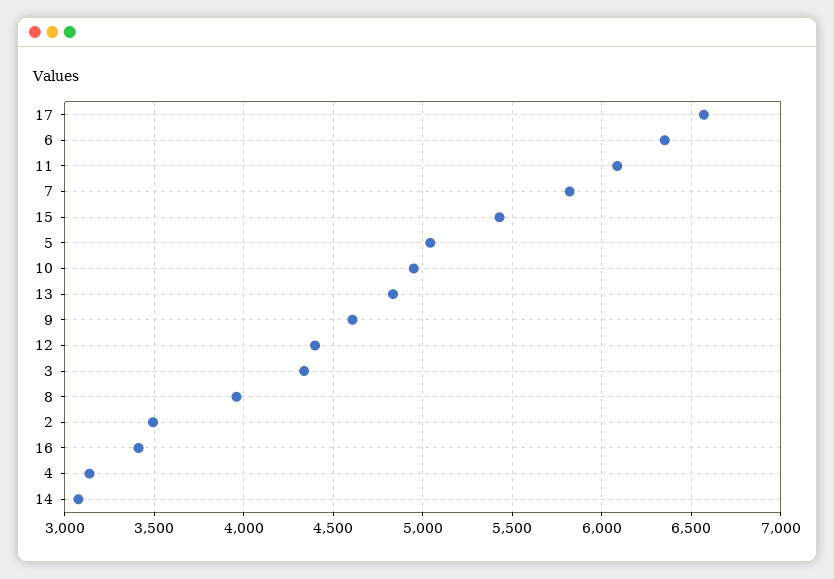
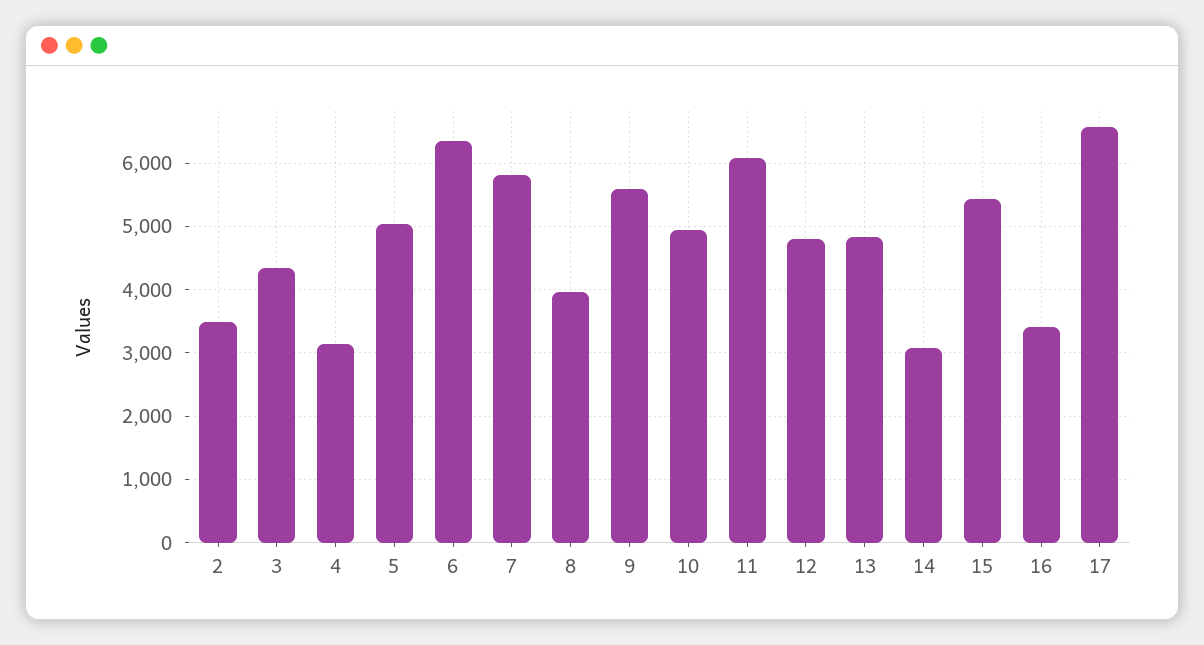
9: 4600 -> 5600
12: 4400 -> 4800

